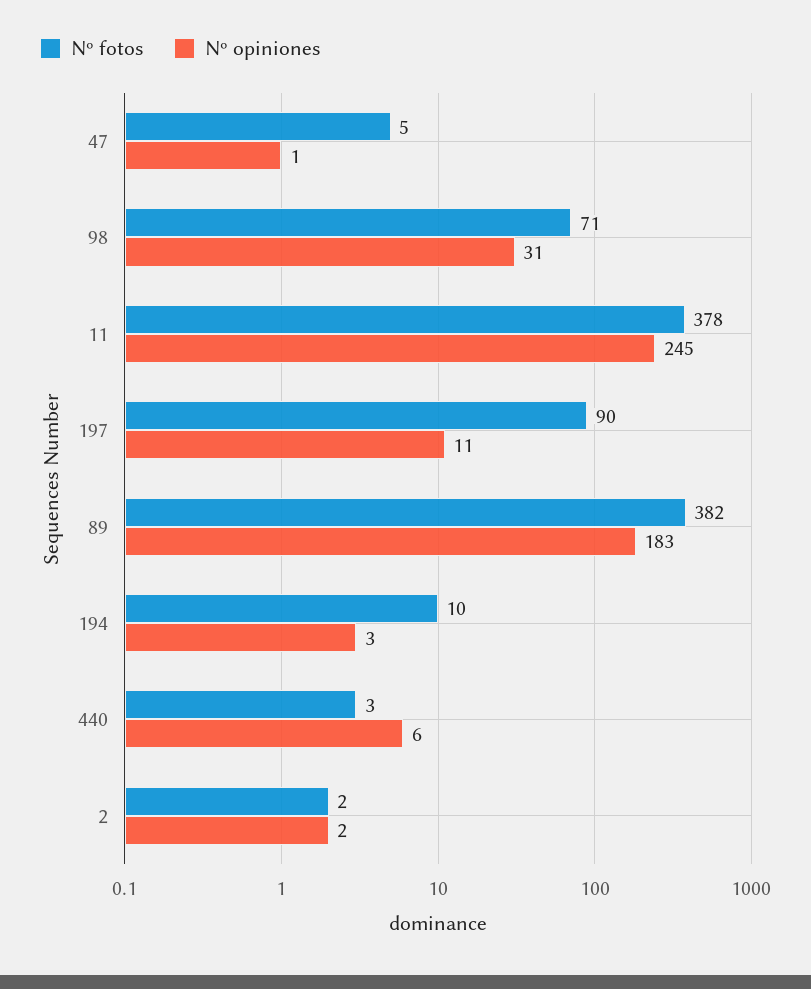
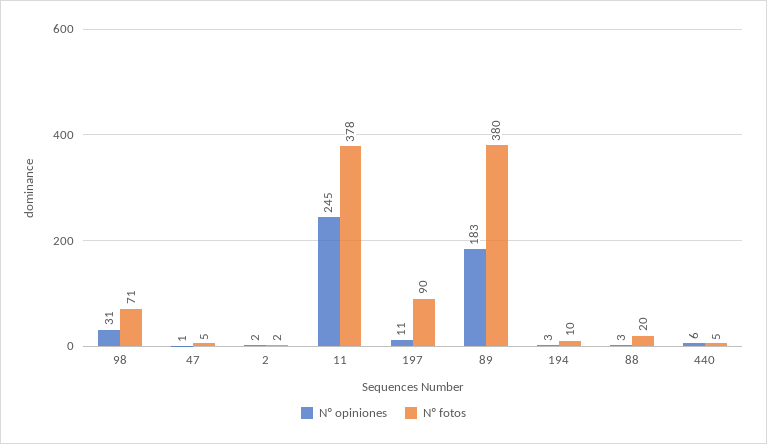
Nº fotos, 89: 382 -> 380
Nº fotos, 440: 3 -> 5
Nº opiniones, 88: none -> 3
Nº fotos, 88: none -> 20

